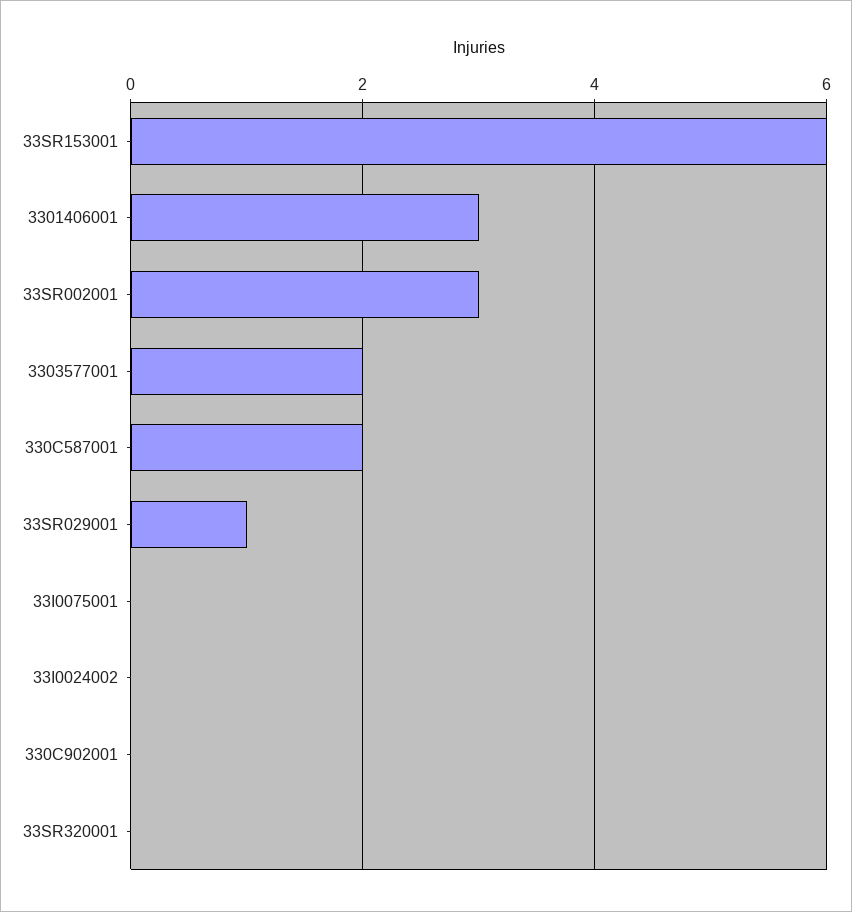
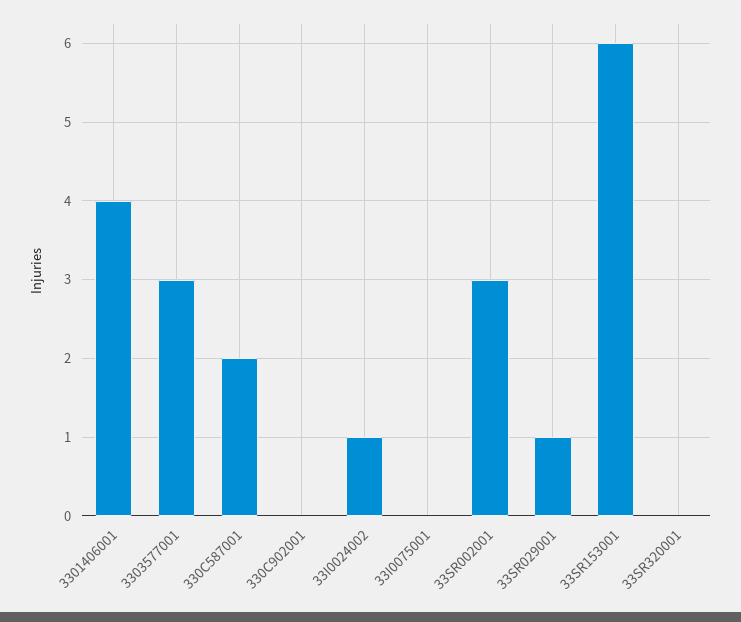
3301406001: 3 -> 4
3303577001: 2 -> 3
33I0024002: 0 -> 1

